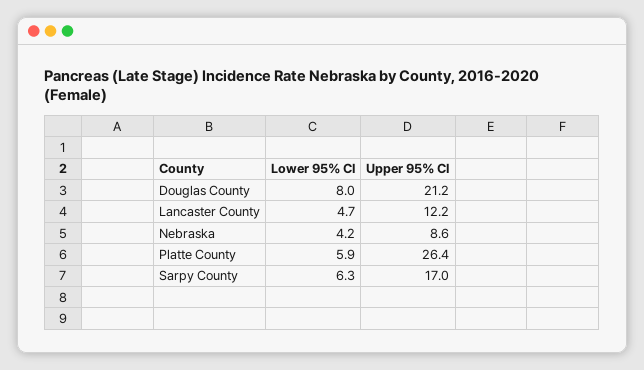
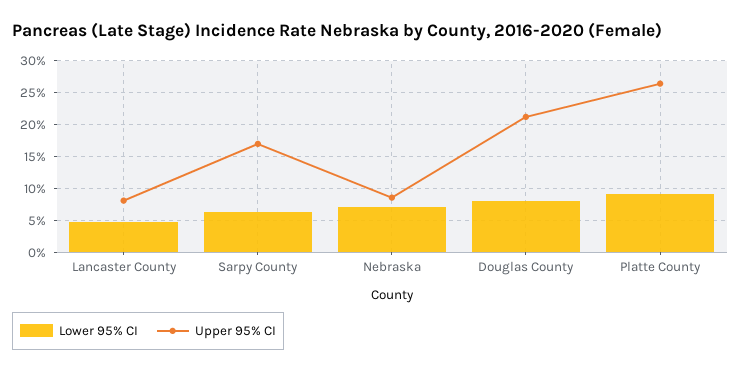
Upper 95% CI, Lancaster County: 12.2 -> 8
Lower 95% CI, Nebraska: 4.2 -> 7
Lower 95% CI, Platte County: 5.9 -> 9

